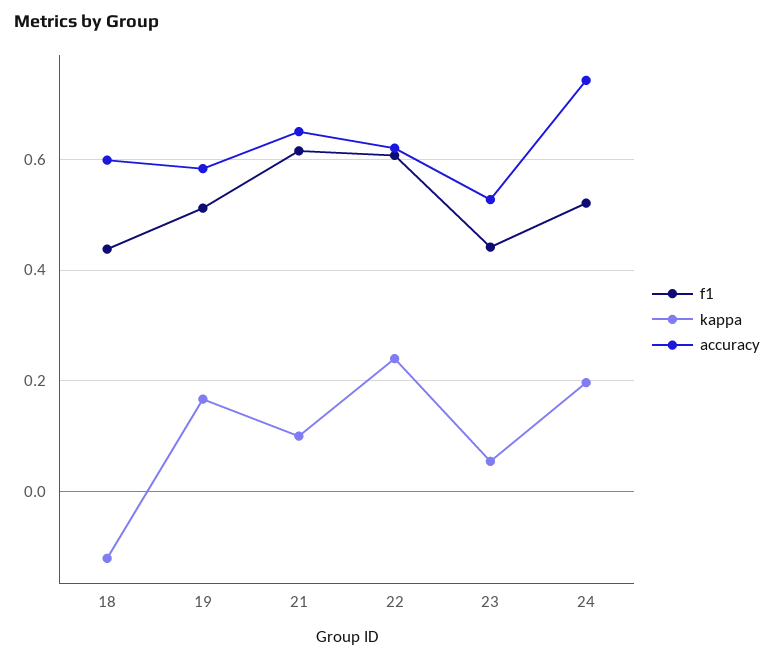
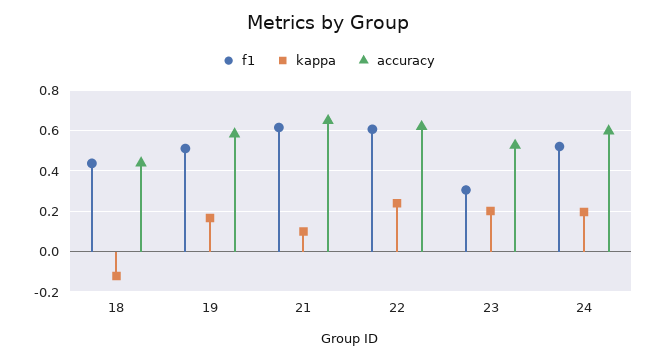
accuracy, 18: 0.6 -> 0.45
f1, 23: 0.44 -> 0.3
kappa, 23: 0.06 -> 0.2
accuracy, 24: 0.74 -> 0.6

